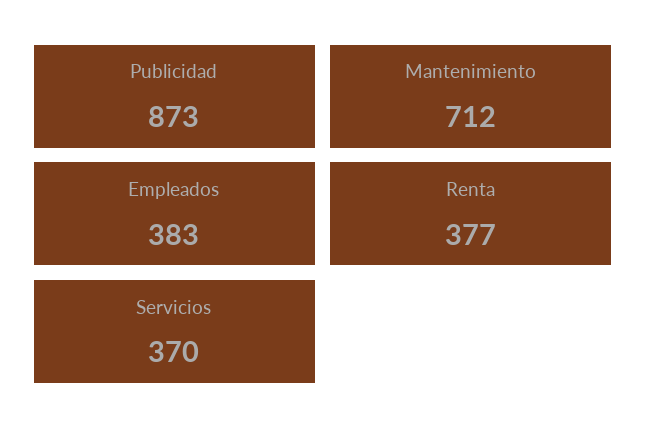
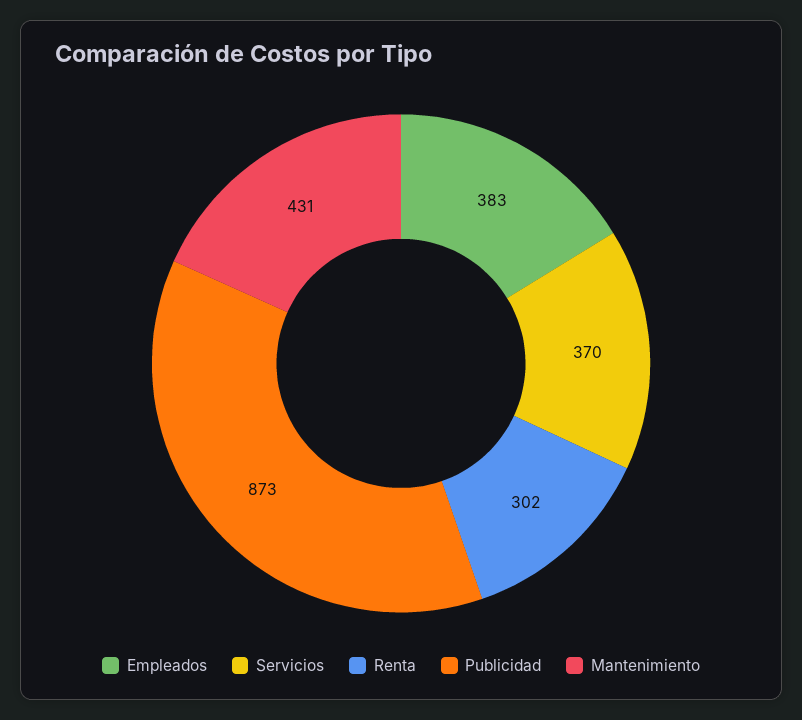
Mantenimiento: 712 -> 431
Renta: 377 -> 302

